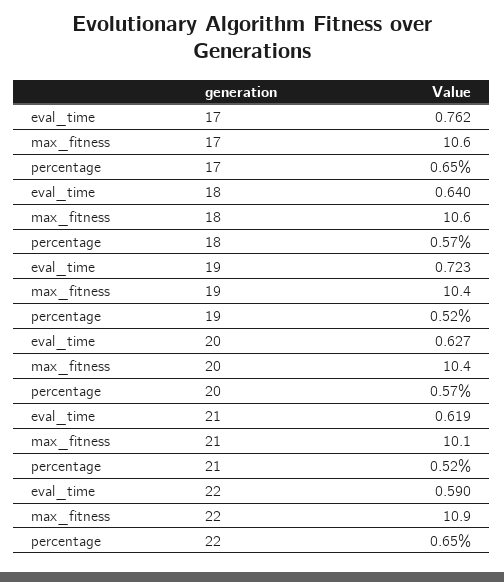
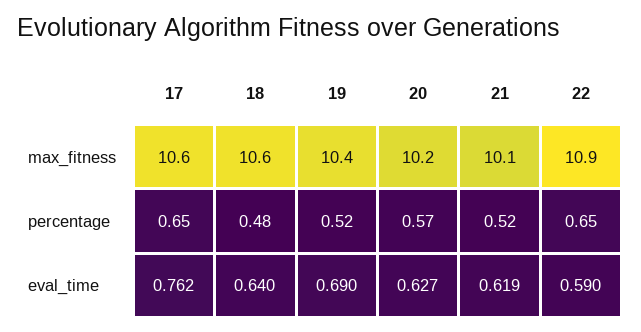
percentage, 18: 0.57 -> 0.48
eval_time, 19: 0.723 -> 0.69
max_fitness, 20: 10.4 -> 10.2

